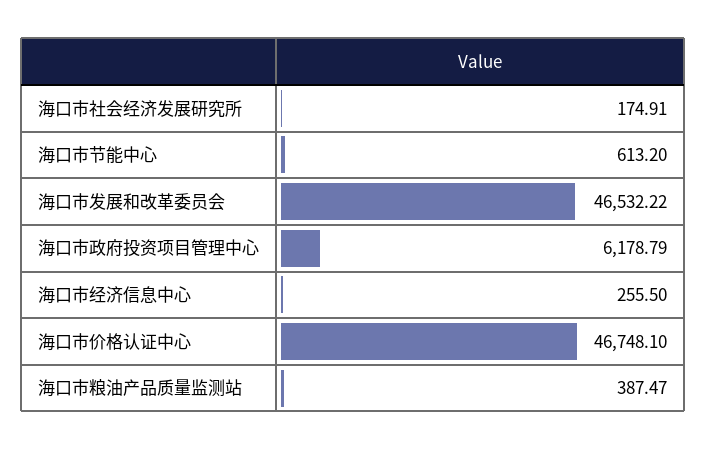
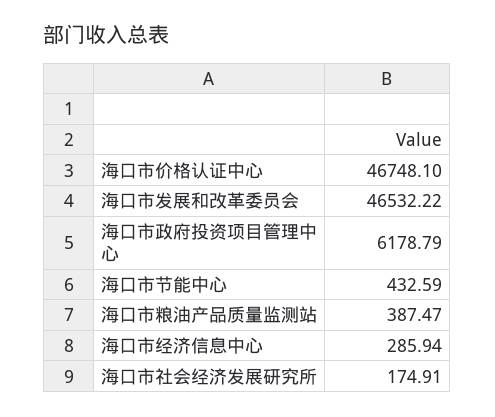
海口市节能中心: 613.2 -> 432.59
海口市经济信息中心: 255.5 -> 285.94

